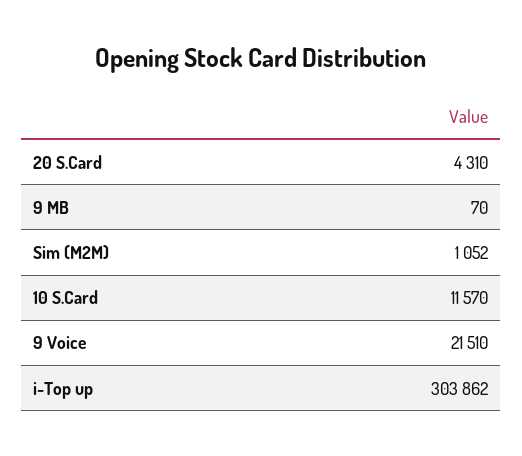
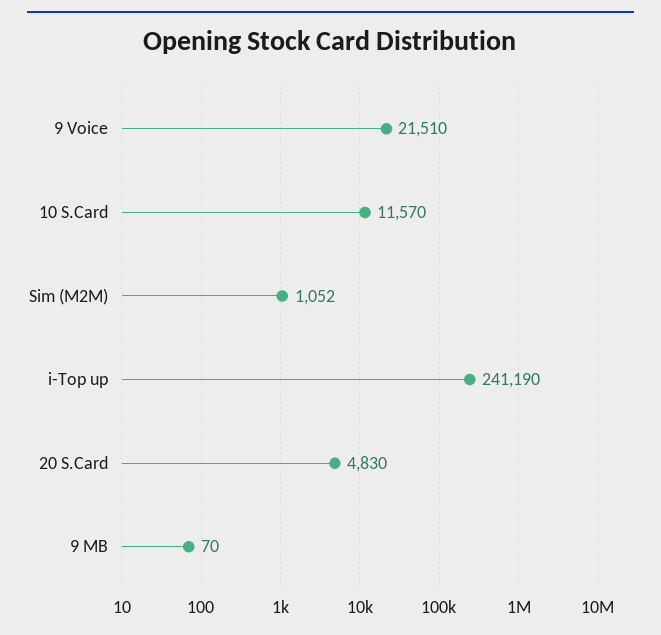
20 S.Card: 4310 -> 4830
i-Top up: 303862 -> 241190

